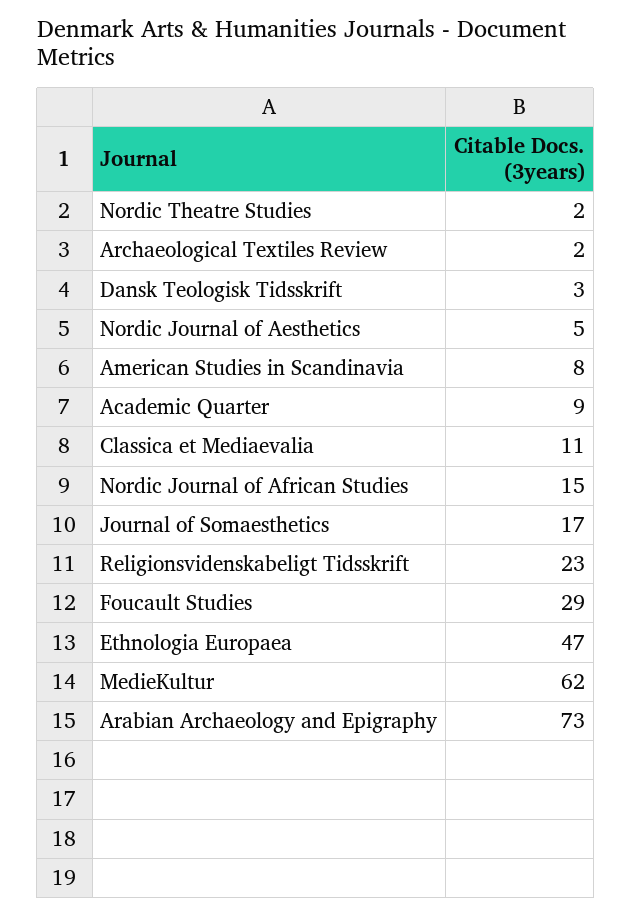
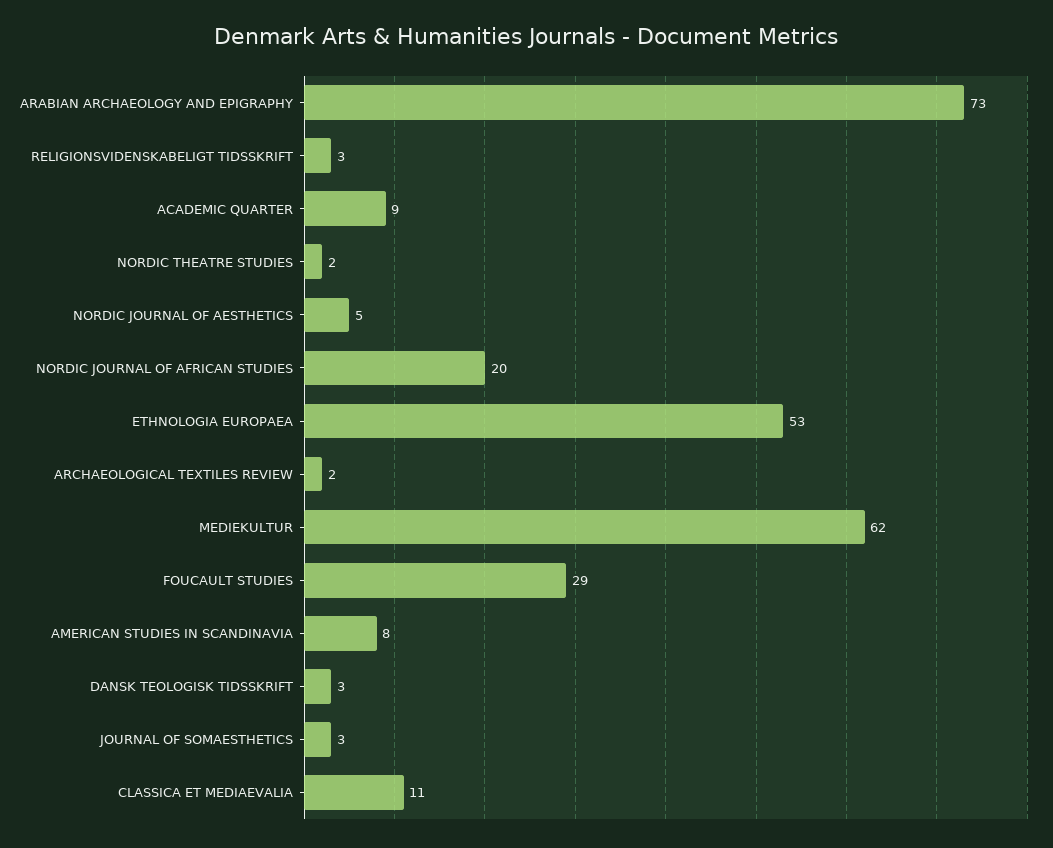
Nordic Journal of African Studies: 15 -> 20
Journal of Somaesthetics: 17 -> 3
Religionsvidenskabeligt Tidsskrift: 23 -> 3
Ethnologia Europaea: 47 -> 53

